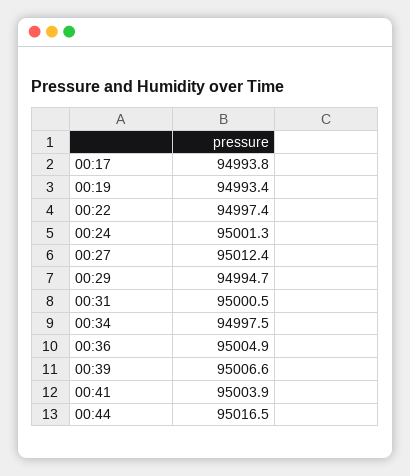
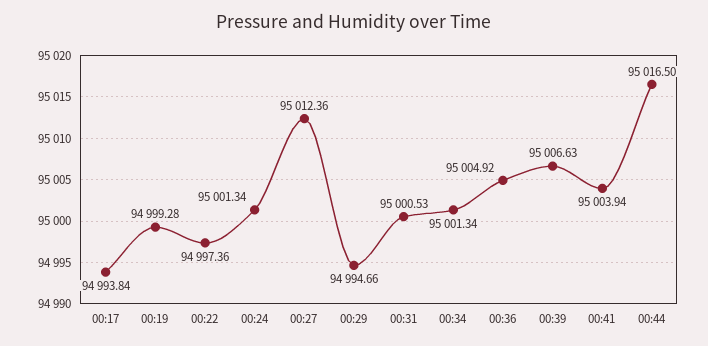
00:19: 94993.4 -> 94999.28
00:34: 94997.5 -> 95001.34

